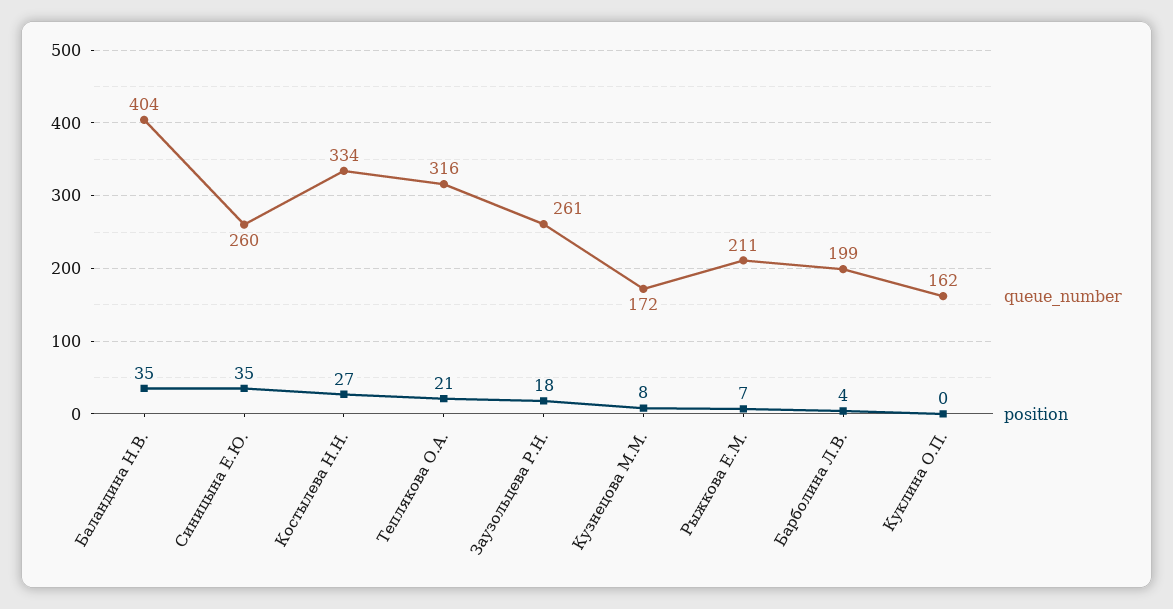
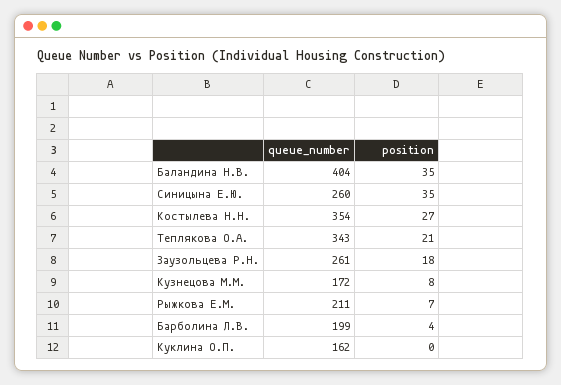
queue_number, Костылева Н.Н.: 334 -> 354
queue_number, Теплякова О.А.: 316 -> 343

